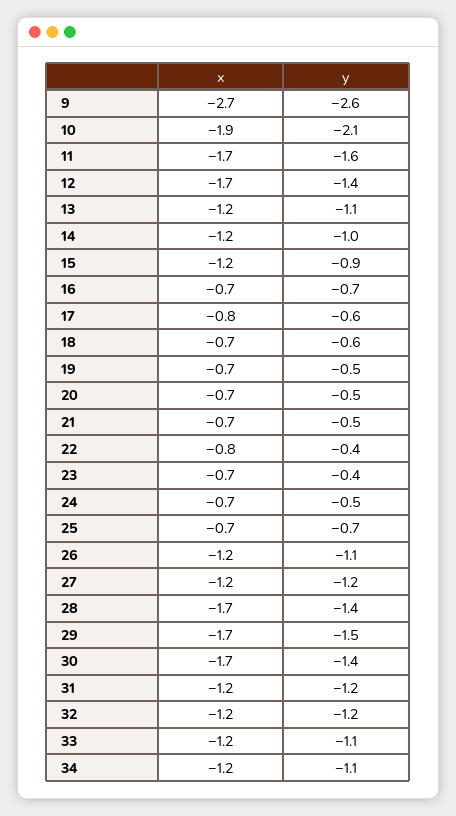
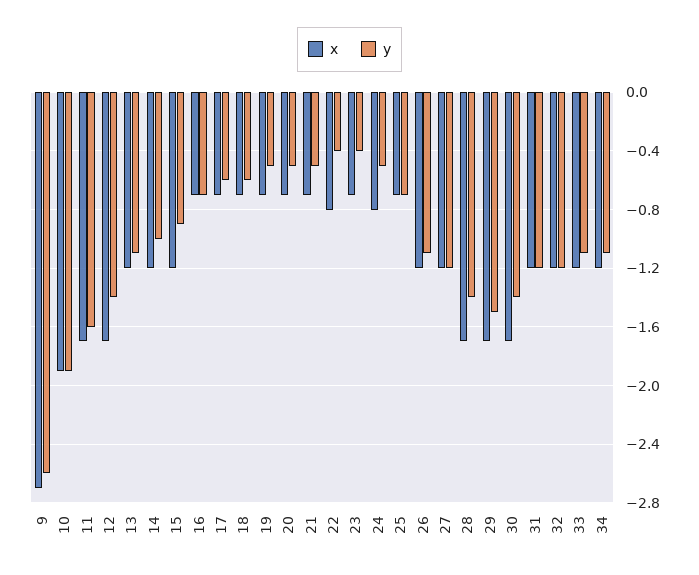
y, 10: -2.1 -> -1.9
x, 17: -0.8 -> -0.7
x, 24: -0.7 -> -0.8

